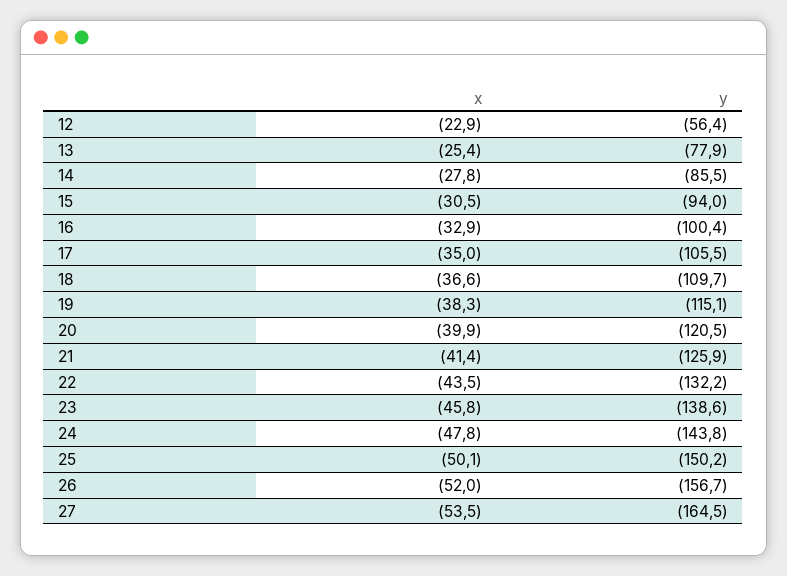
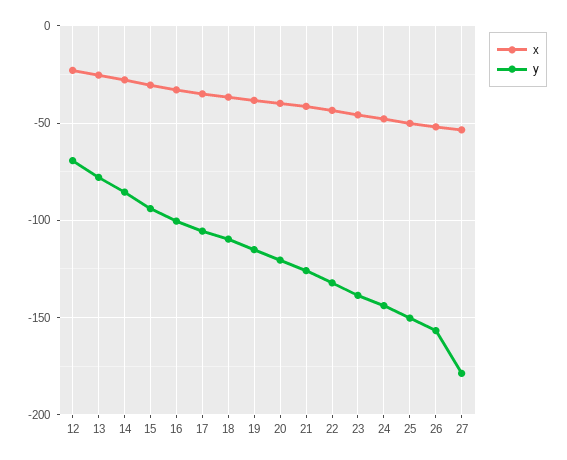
y, 12: -56.4 -> -70
y, 27: -164.5 -> -180

